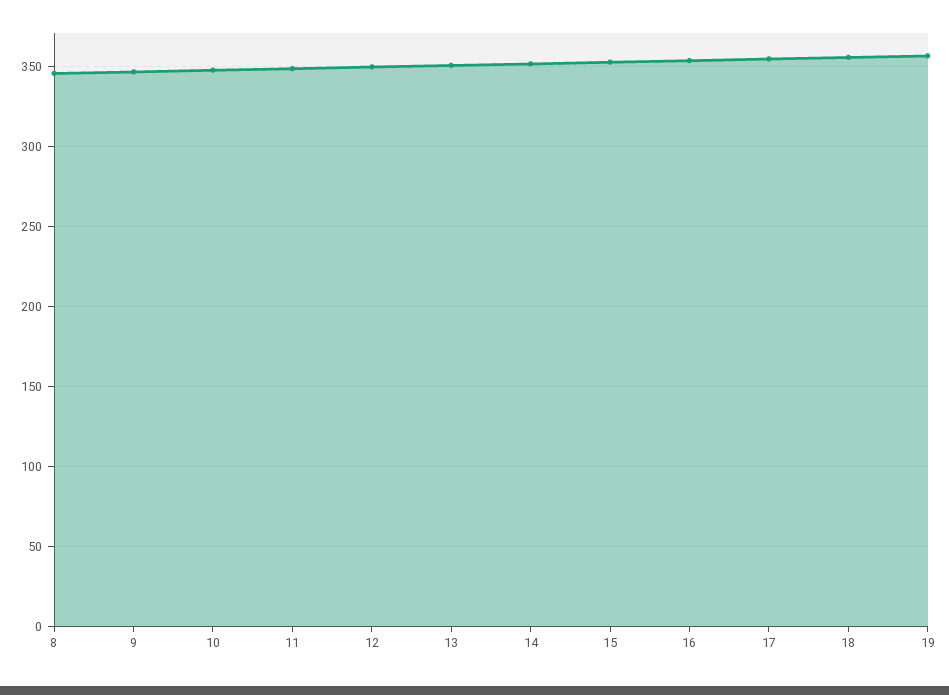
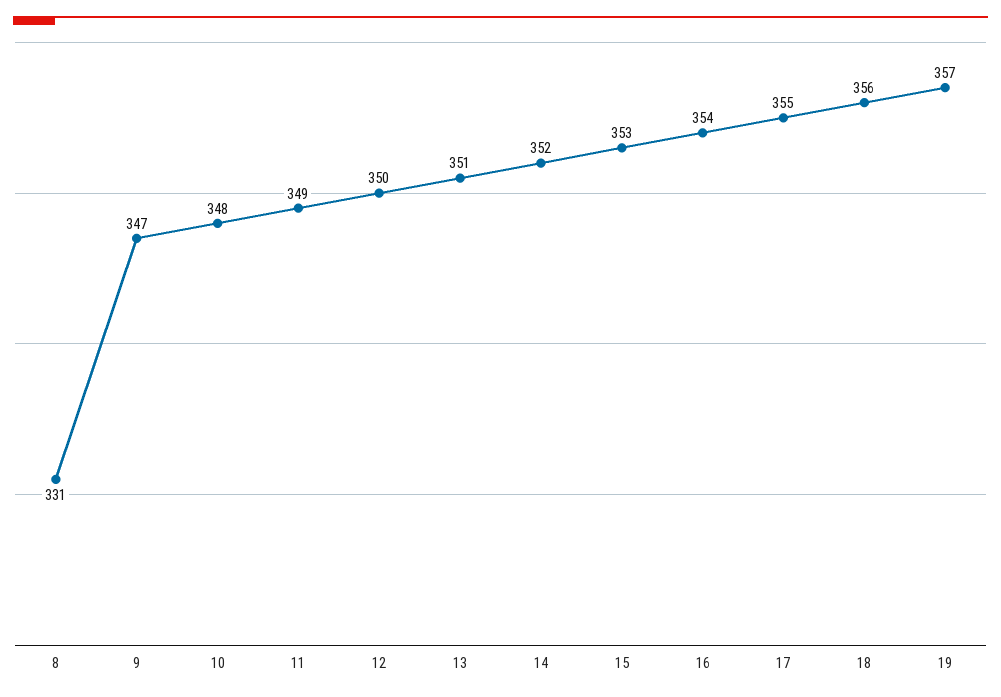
8: 345 -> 331

